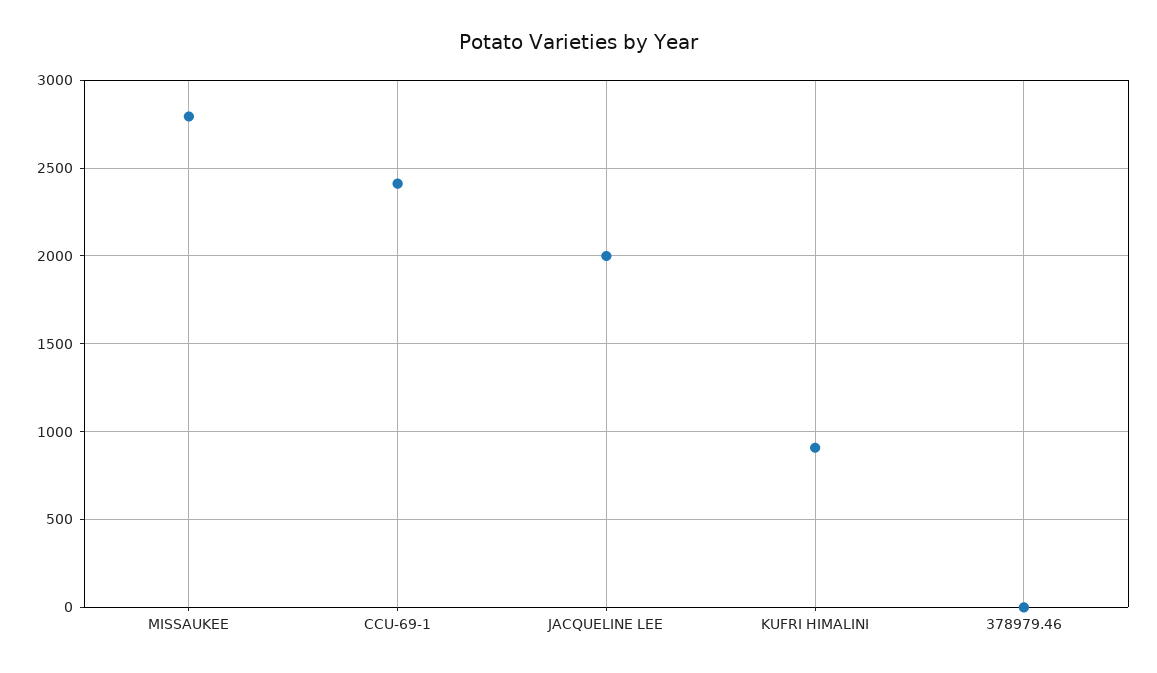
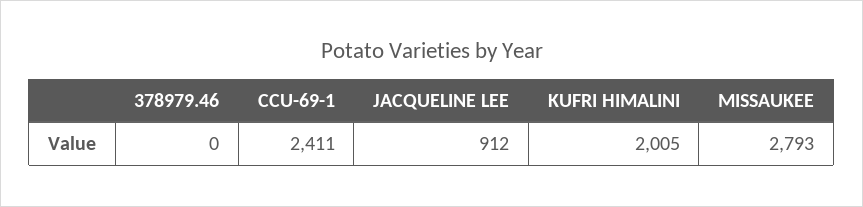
JACQUELINE LEE: 2000 -> 912
KUFRI HIMALINI: 900 -> 2005

